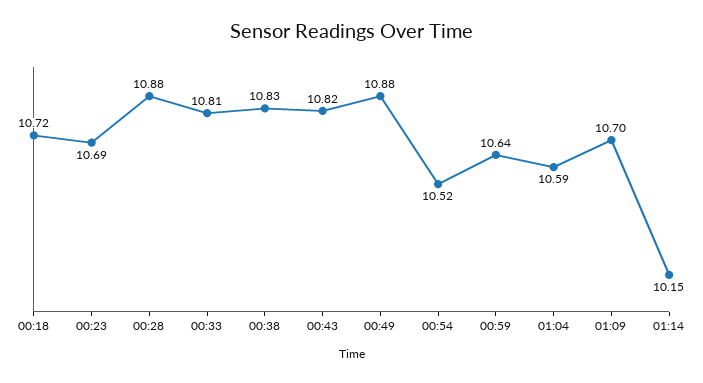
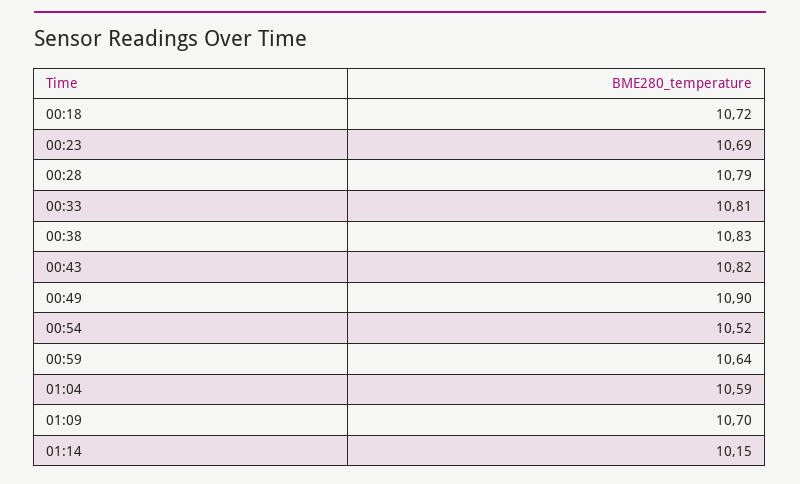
00:28: 10.88 -> 10.79
00:49: 10.88 -> 10.9

